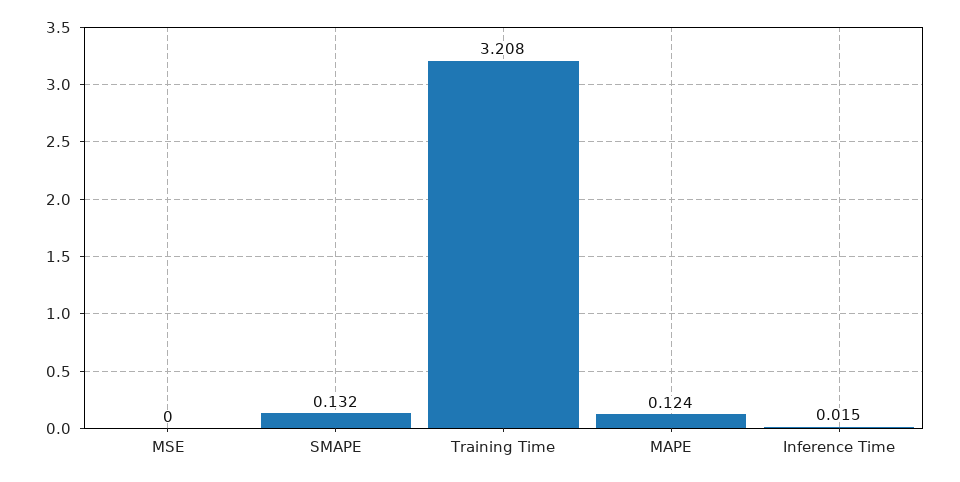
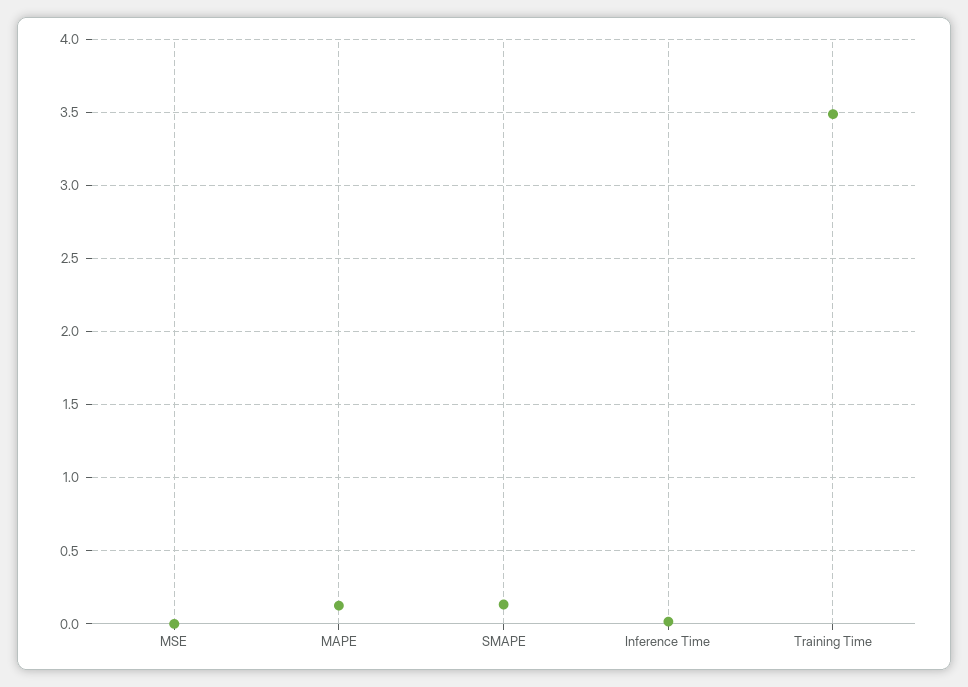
Training Time: 3.208 -> 3.5

